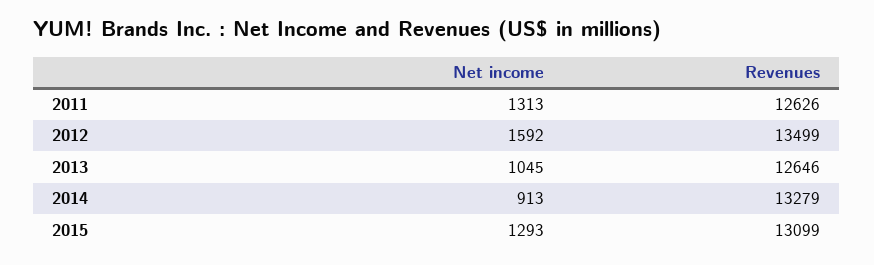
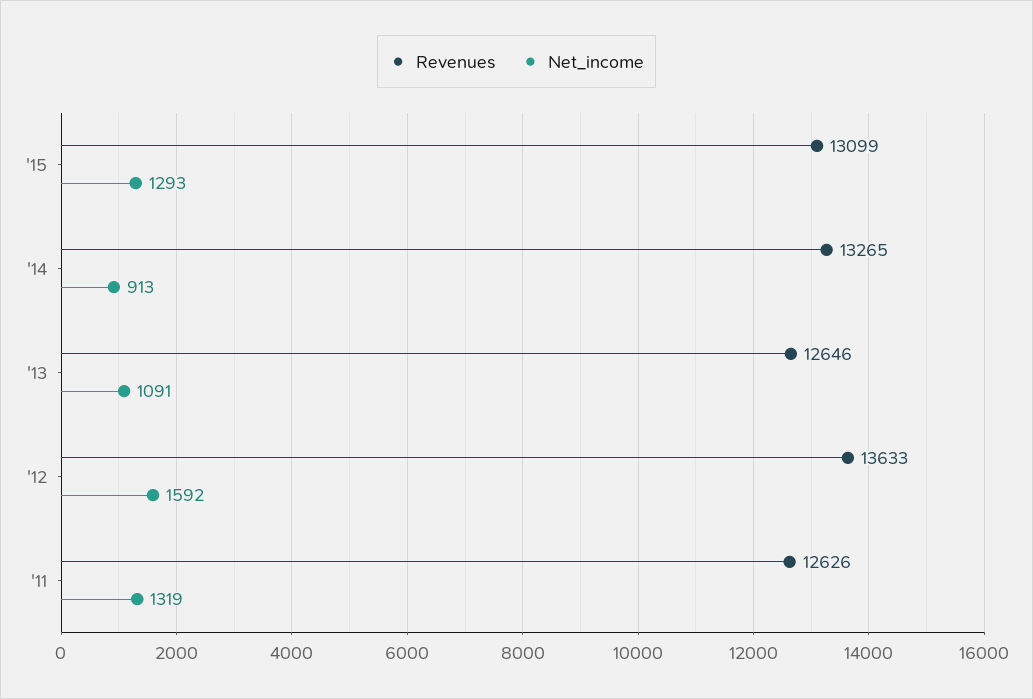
Net income, 2011: 1313 -> 1319
Revenues, 2012: 13499 -> 13633
Net income, 2013: 1045 -> 1091
Revenues, 2014: 13279 -> 13265

